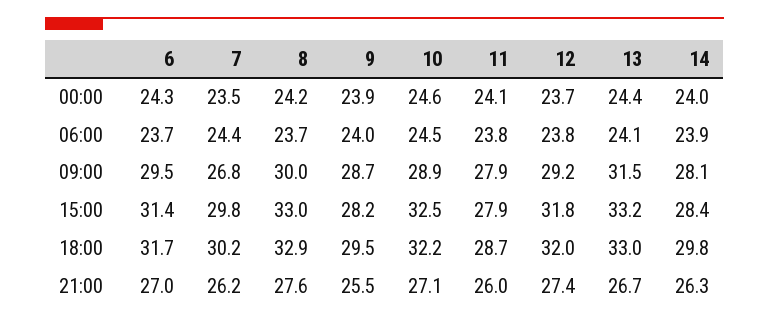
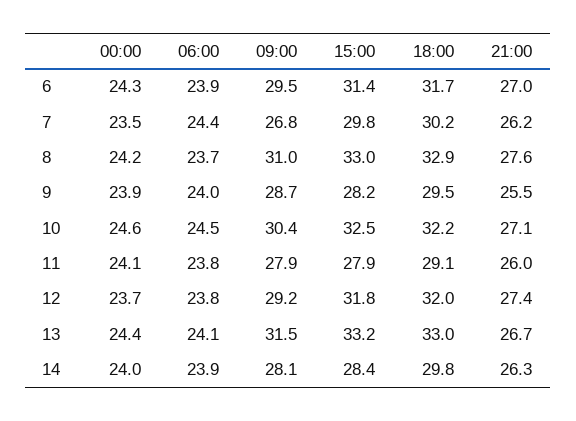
6, 06:00: 23.7 -> 23.9
8, 09:00: 30 -> 31
10, 09:00: 28.9 -> 30.4
11, 18:00: 28.7 -> 29.1

